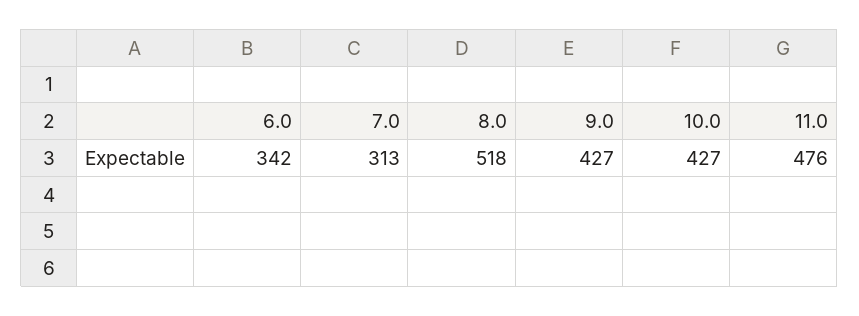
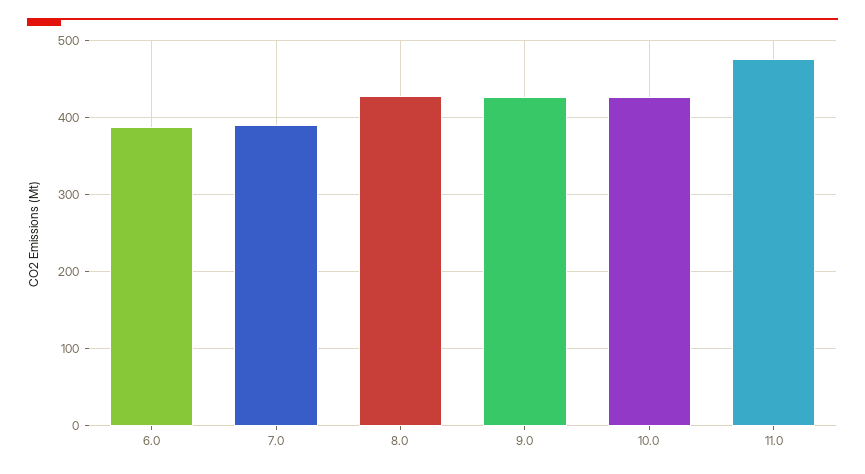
6.0: 342 -> 390
7.0: 313 -> 390
8.0: 518 -> 430

